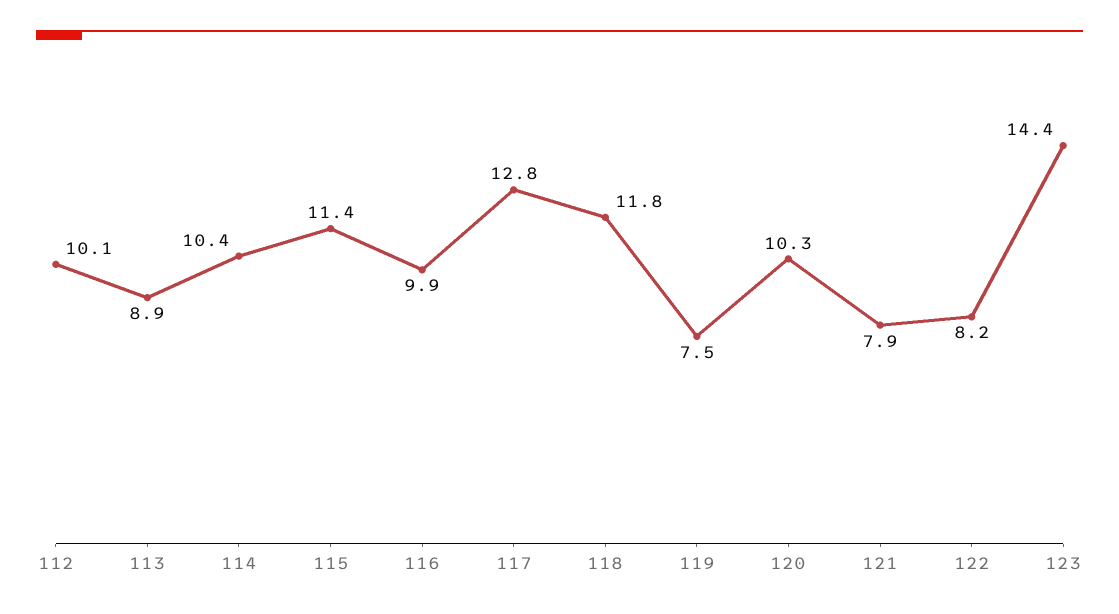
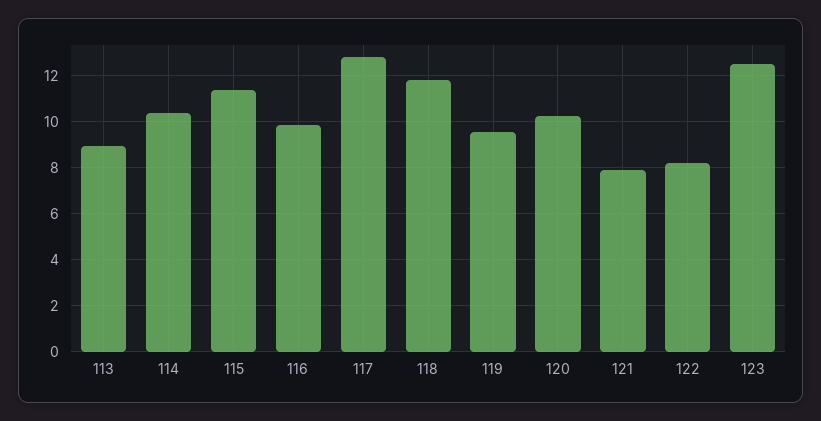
112: 10.1 -> none
119: 7.5 -> 9.5
123: 14.4 -> 12.5

